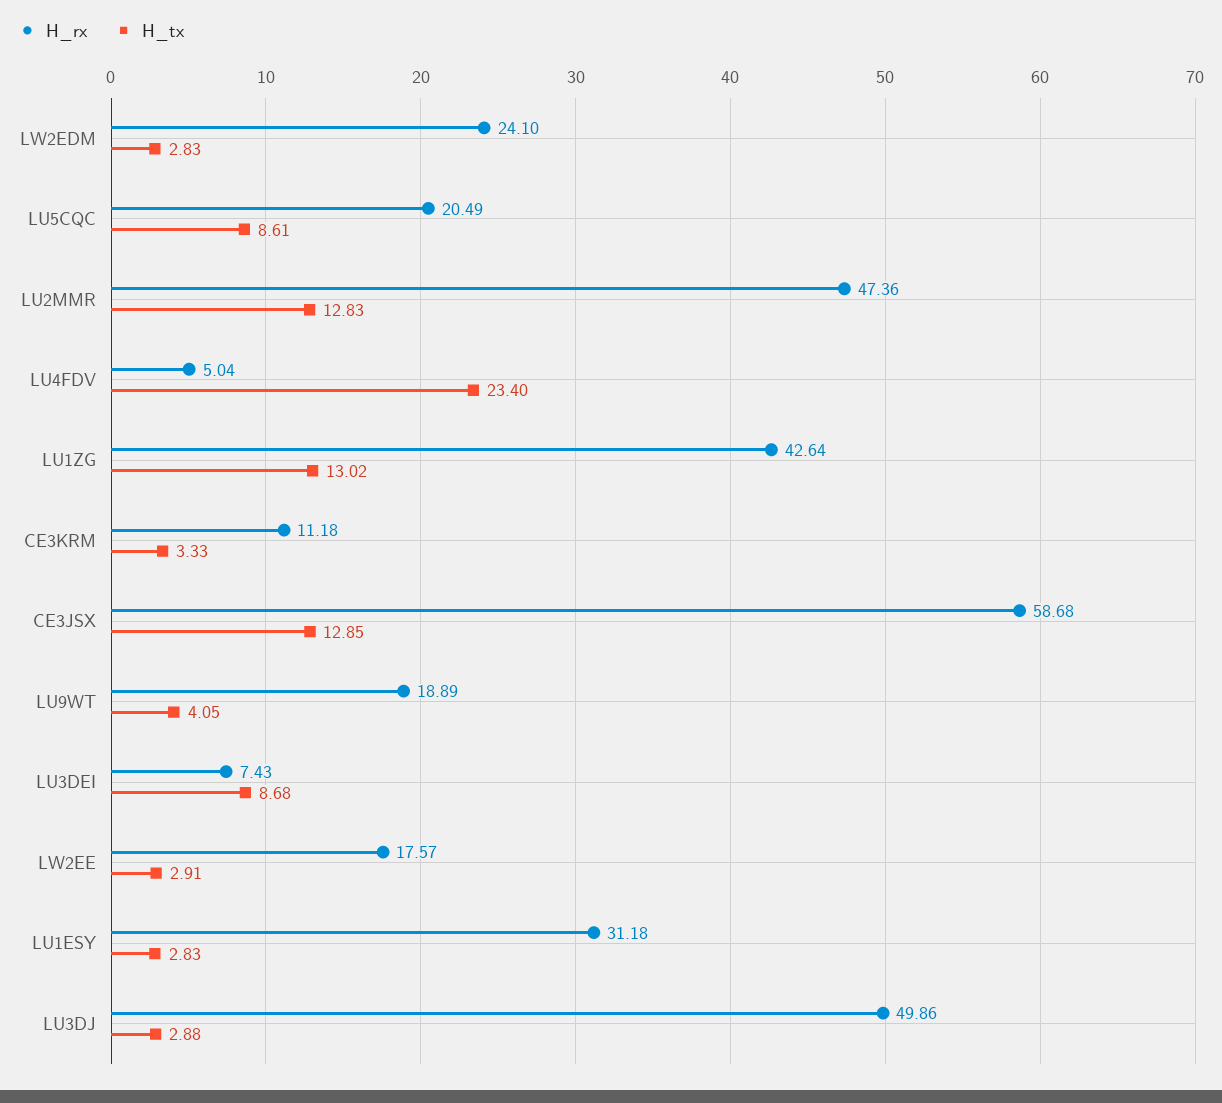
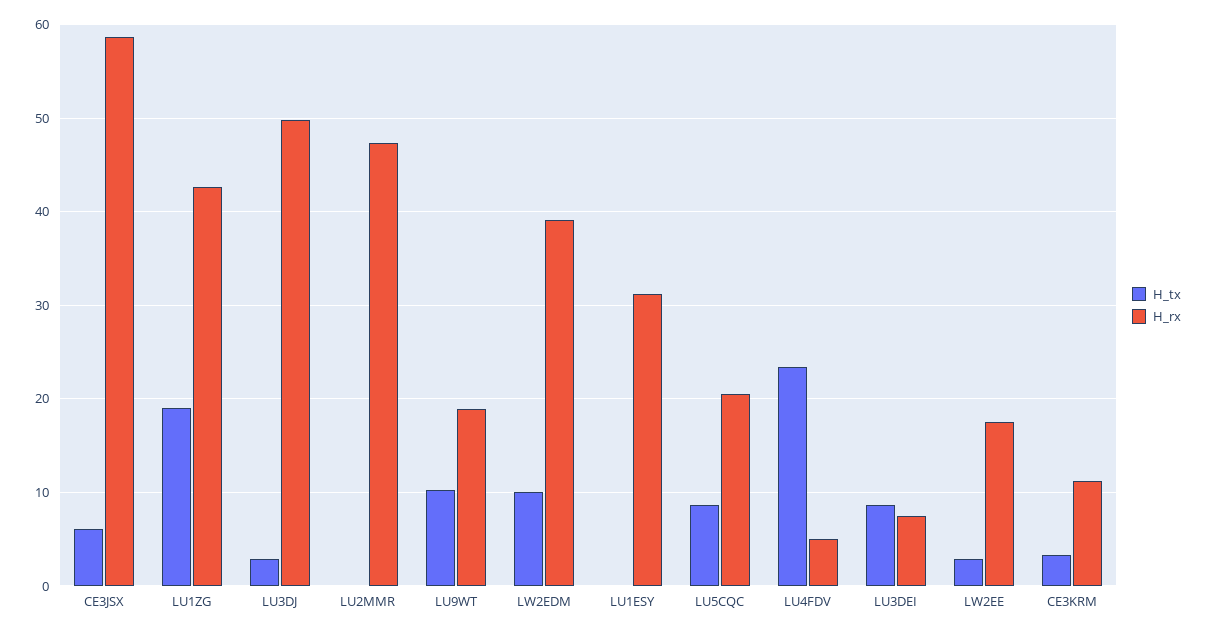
H_rx, LW2EDM: 24.1 -> 39
H_tx, LW2EDM: 2.83 -> 10
H_tx, LU2MMR: 12.83 -> 0
H_tx, LU1ZG: 13.02 -> 19
H_tx, CE3JSX: 12.85 -> 6
H_tx, LU9WT: 4.05 -> 10
H_tx, LU1ESY: 2.83 -> 0

